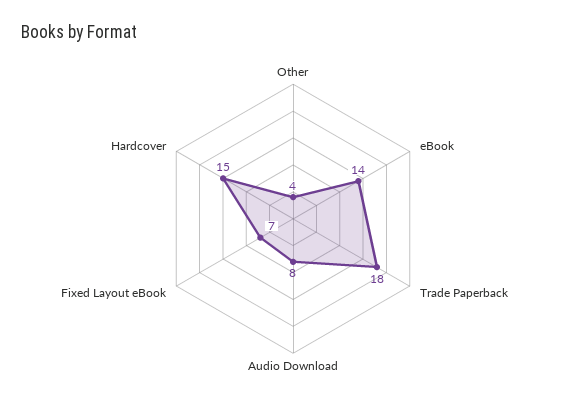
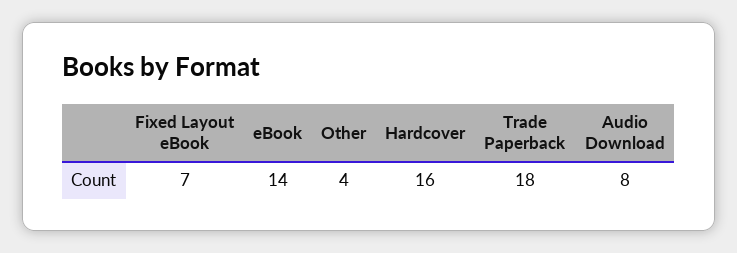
Hardcover: 15 -> 16

